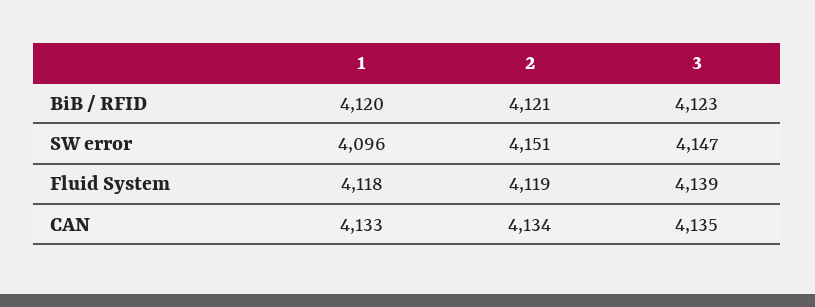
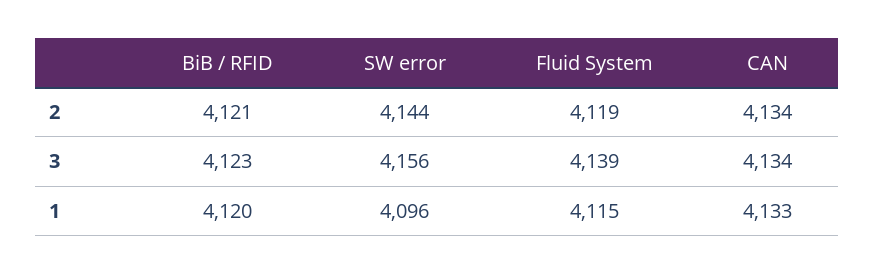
2, SW error: 4151 -> 4144
3, SW error: 4147 -> 4156
1, Fluid System: 4118 -> 4115
3, CAN: 4135 -> 4134

